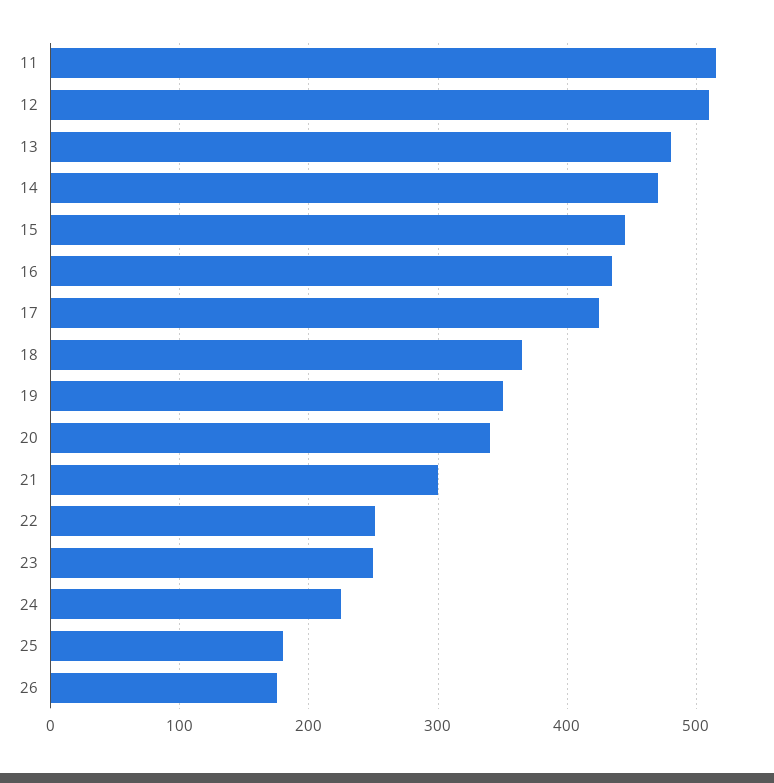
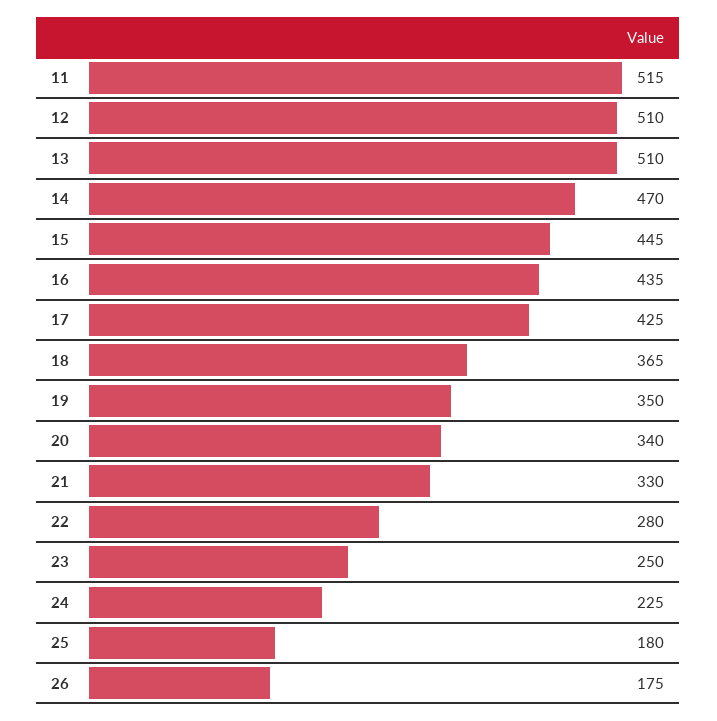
13: 480 -> 510
21: 300 -> 330
22: 250 -> 280

